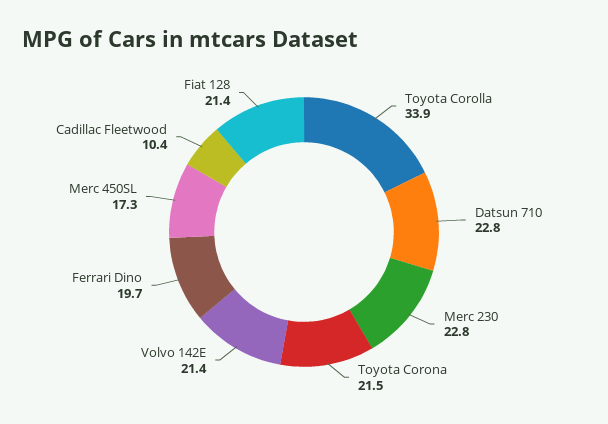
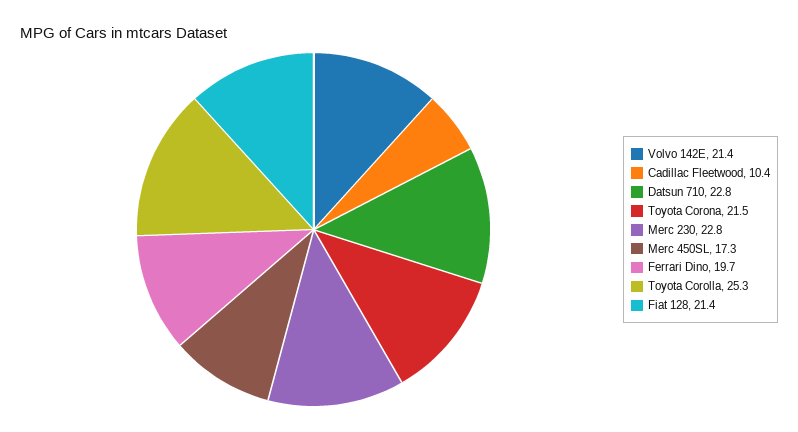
Toyota Corolla: 33.9 -> 25.3

